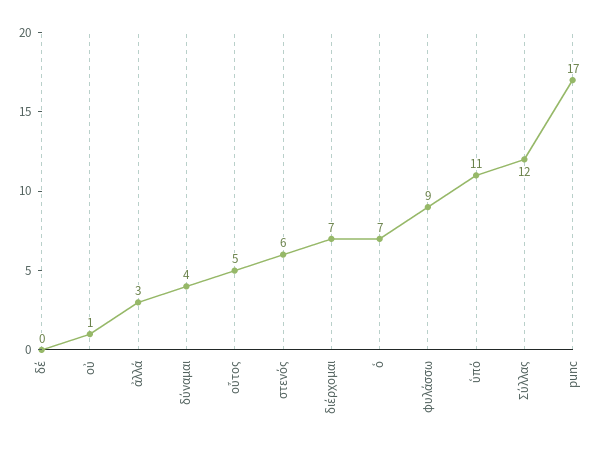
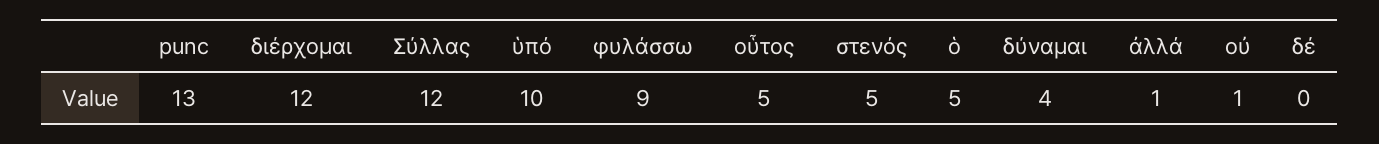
ἀλλά: 3 -> 1
στενός: 6 -> 5
διέρχομαι: 7 -> 12
ὁ: 7 -> 5
ὑπό: 11 -> 10
punc: 17 -> 13

